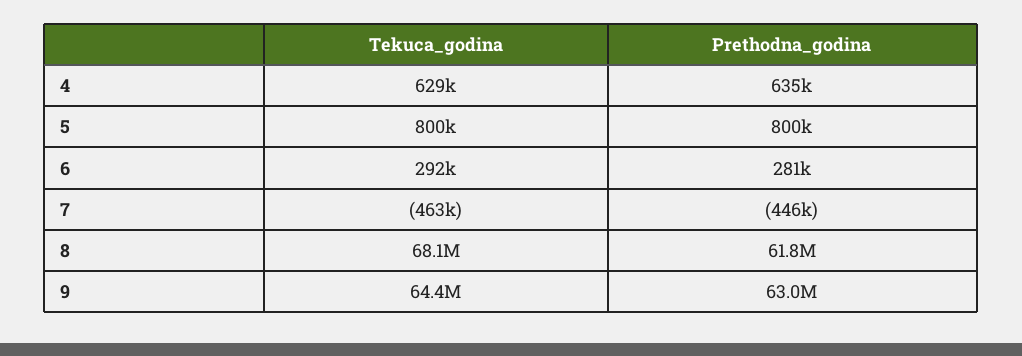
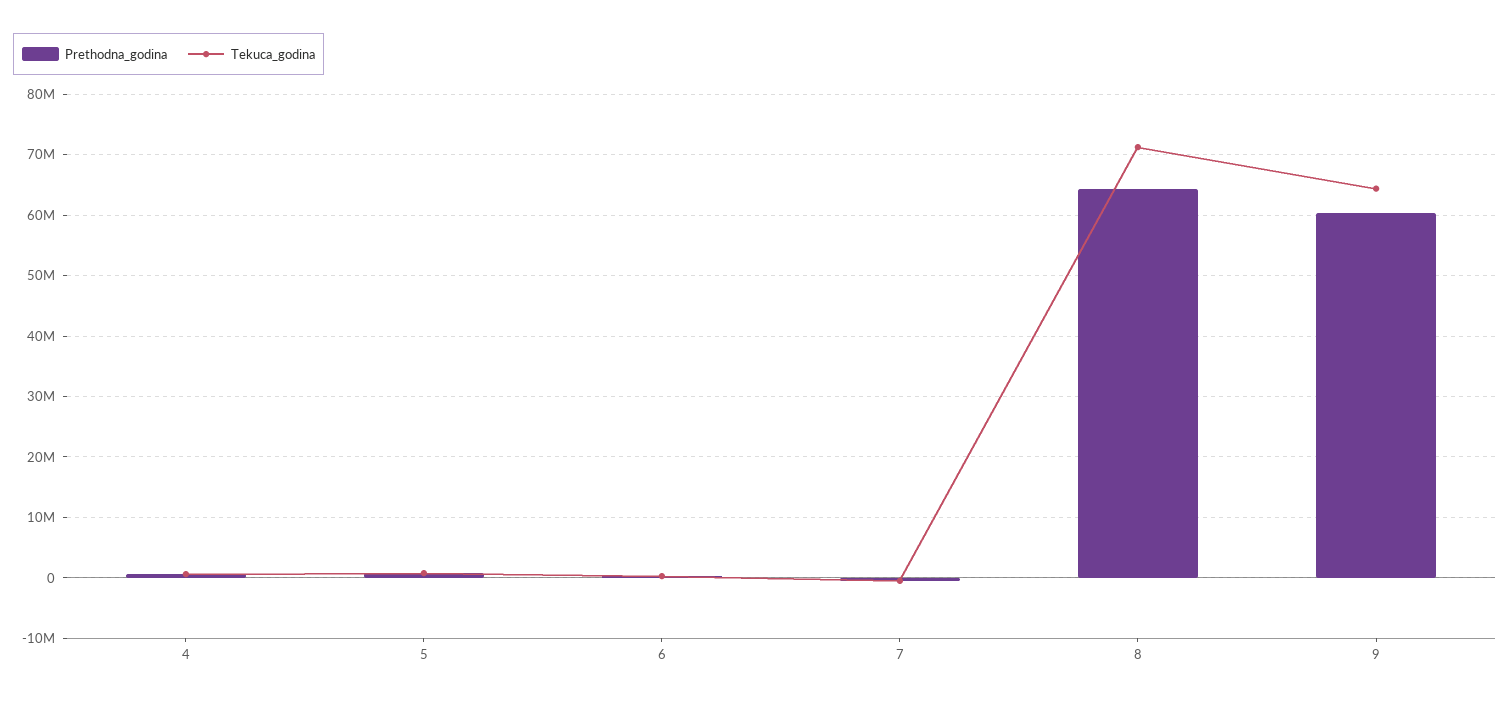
Tekuca_godina, 8: 68100000 -> 71000000
Prethodna_godina, 8: 61800000 -> 64000000
Prethodna_godina, 9: 63000000 -> 60000000

